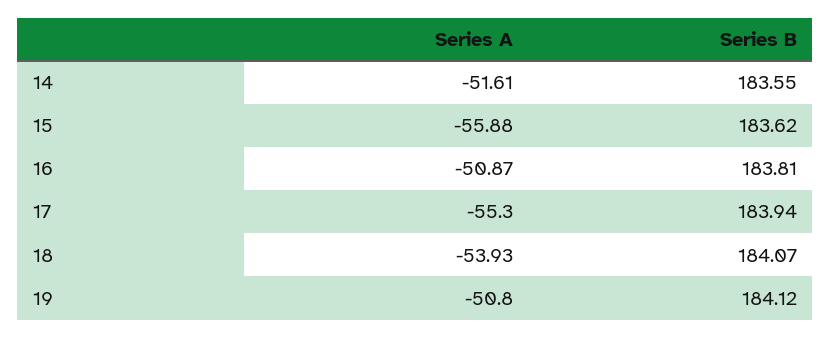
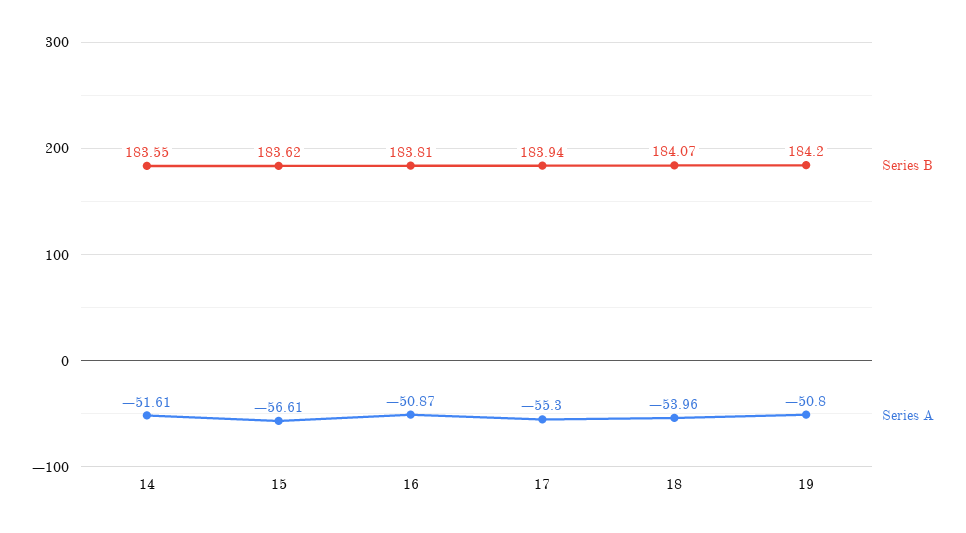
Series A, 15: -55.88 -> -56.61
Series A, 18: -53.93 -> -53.96
Series B, 19: 184.12 -> 184.2

